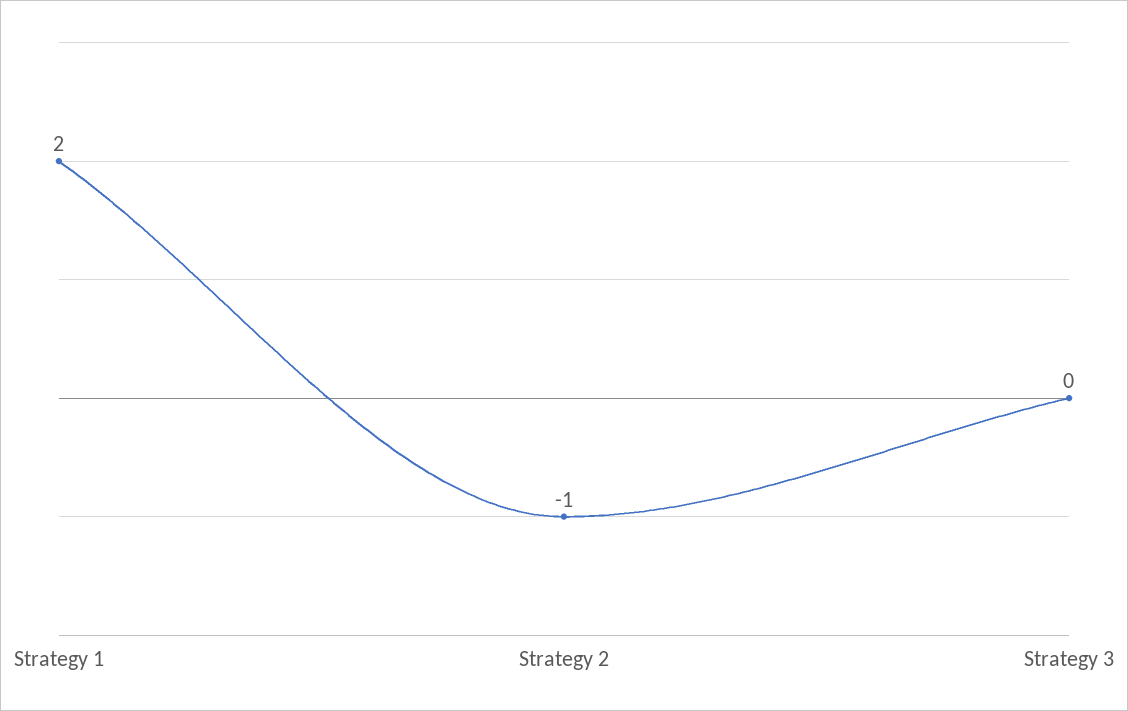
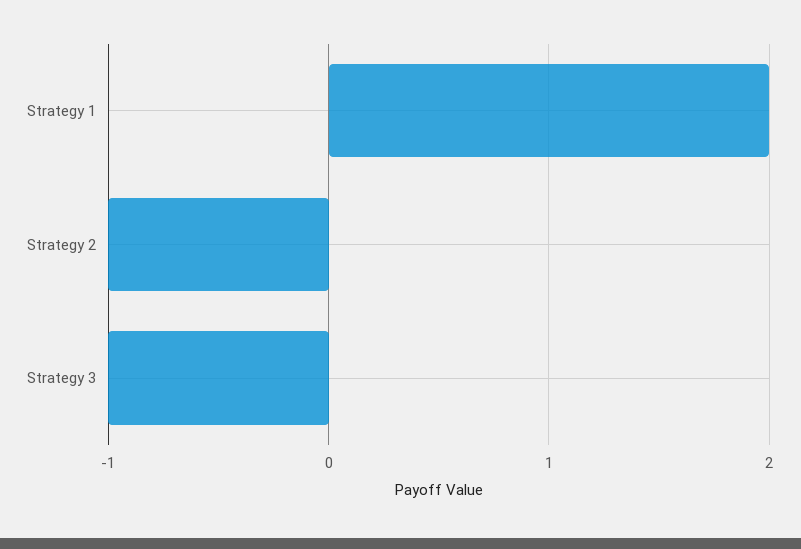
Strategy 3: 0 -> -1

